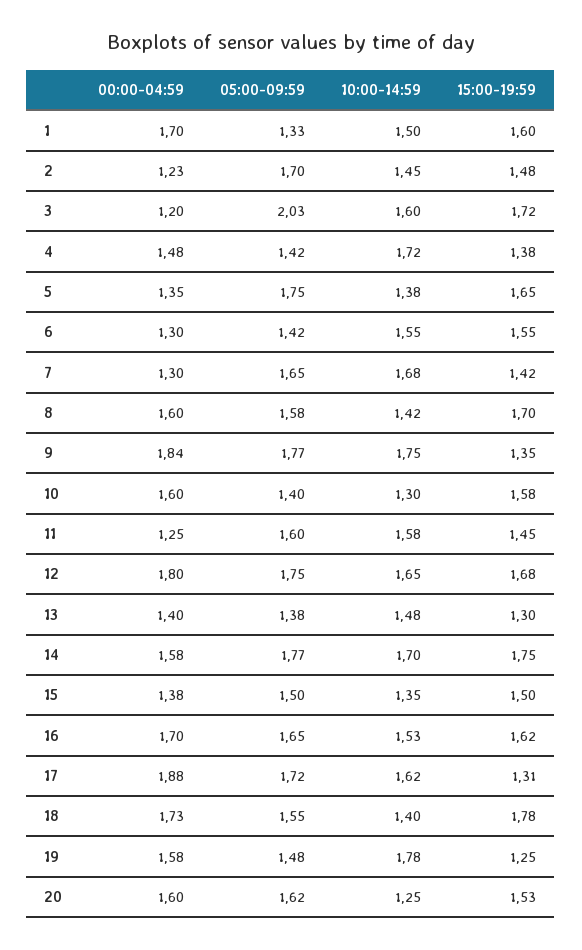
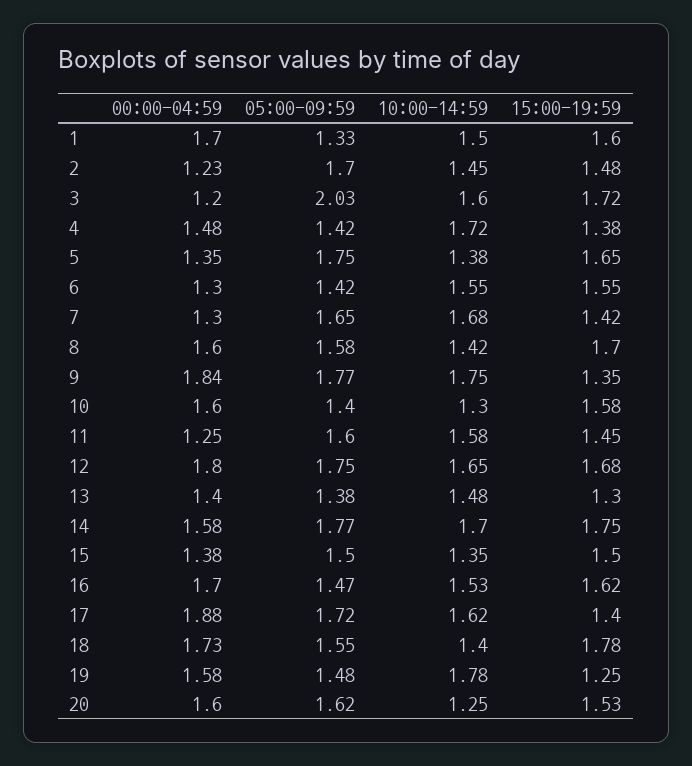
05:00-09:59, 16: 1.65 -> 1.47
15:00-19:59, 17: 1.31 -> 1.4

